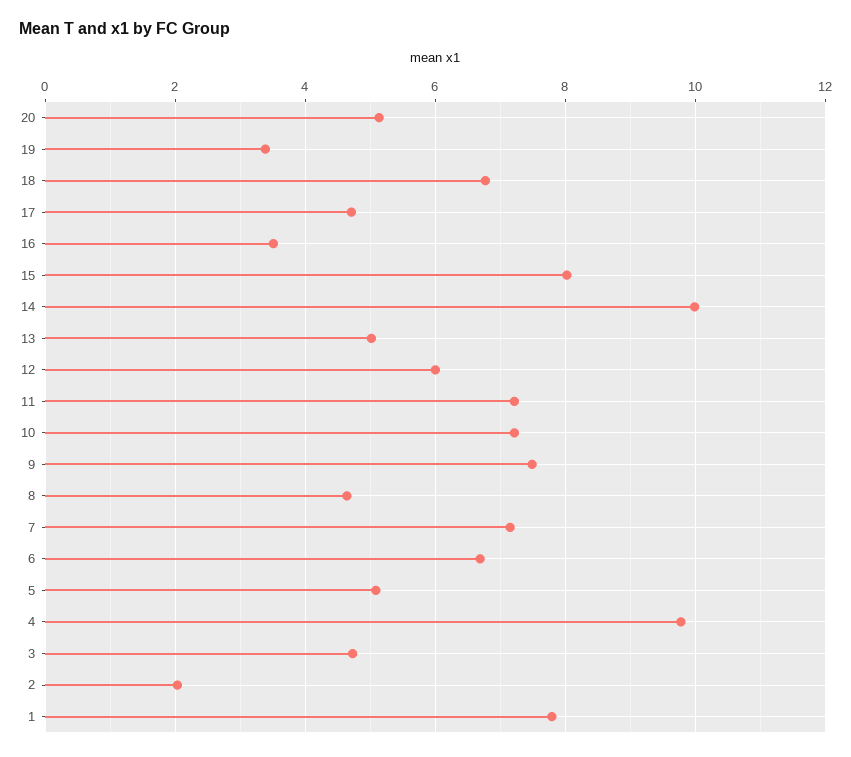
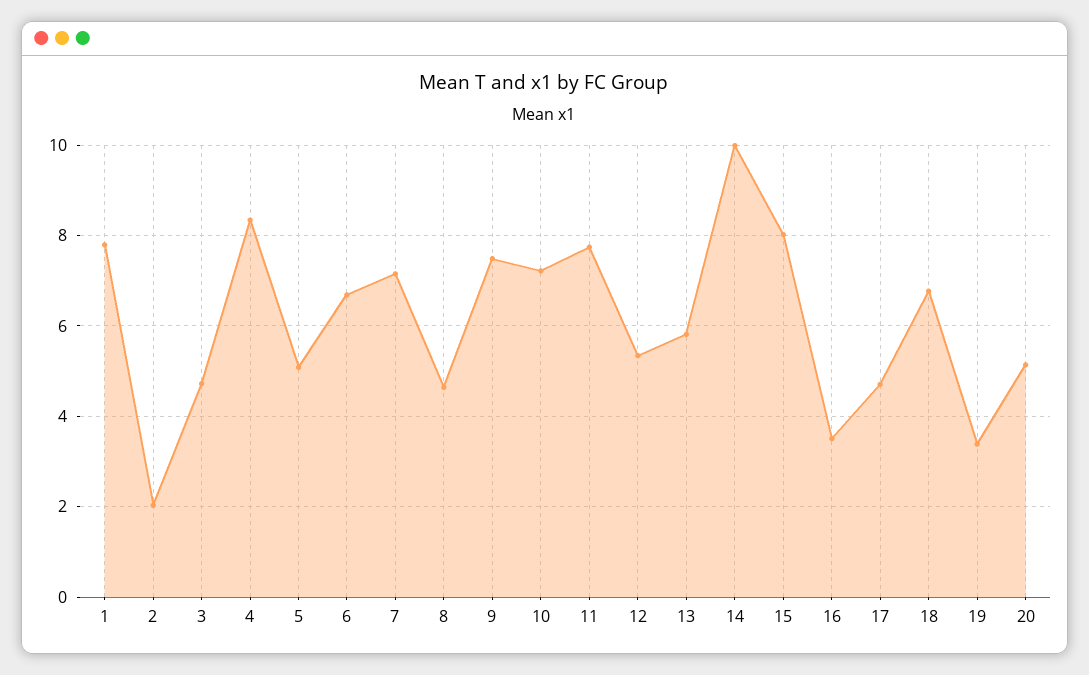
13: 5 -> 5.8
12: 6 -> 5.4
11: 7.2 -> 7.8
4: 9.8 -> 8.4

